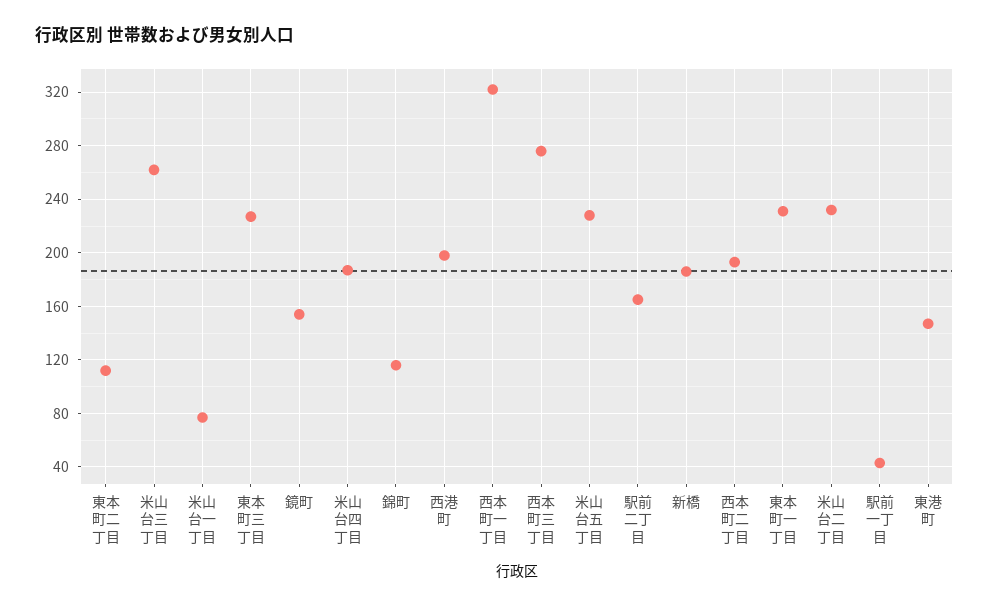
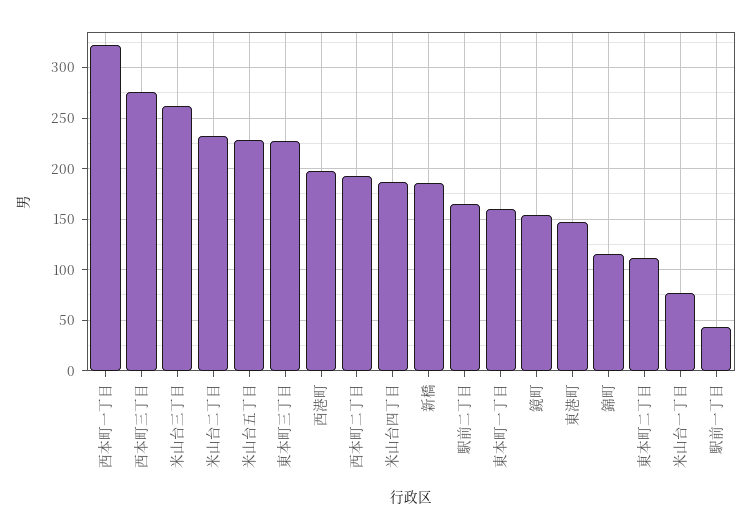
東本町一丁目: 230 -> 160

